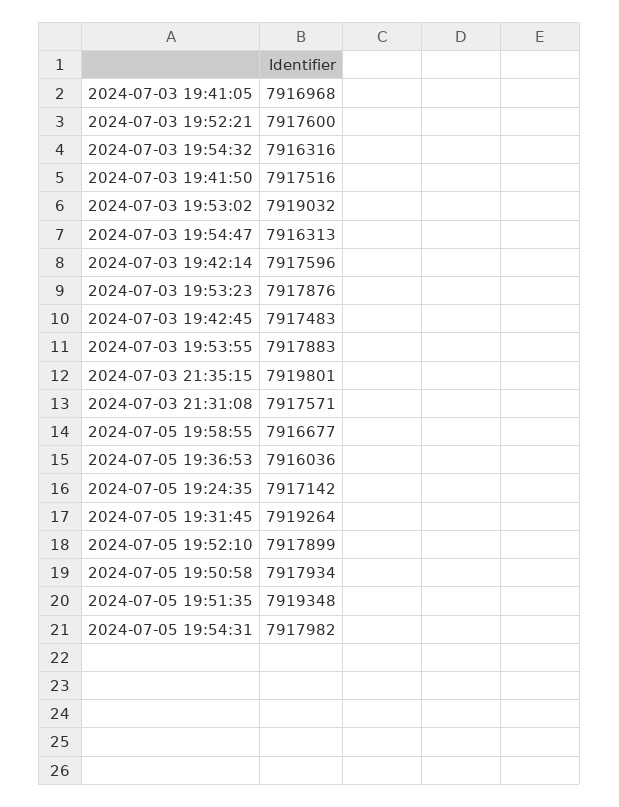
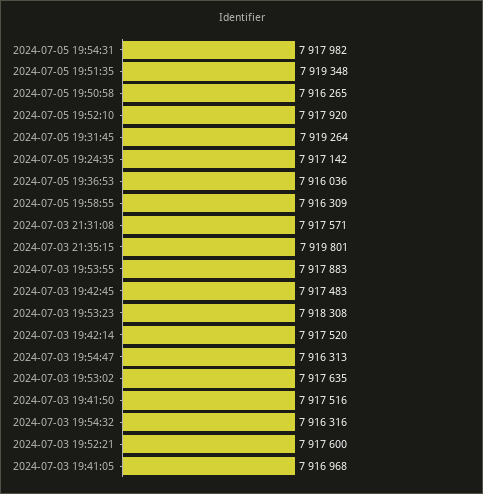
2024-07-03 19:53:02: 7919032 -> 7917635
2024-07-03 19:42:14: 7917596 -> 7917520
2024-07-03 19:53:23: 7917876 -> 7918308
2024-07-05 19:58:55: 7916677 -> 7916309
2024-07-05 19:52:10: 7917899 -> 7917920
2024-07-05 19:50:58: 7917934 -> 7916265

